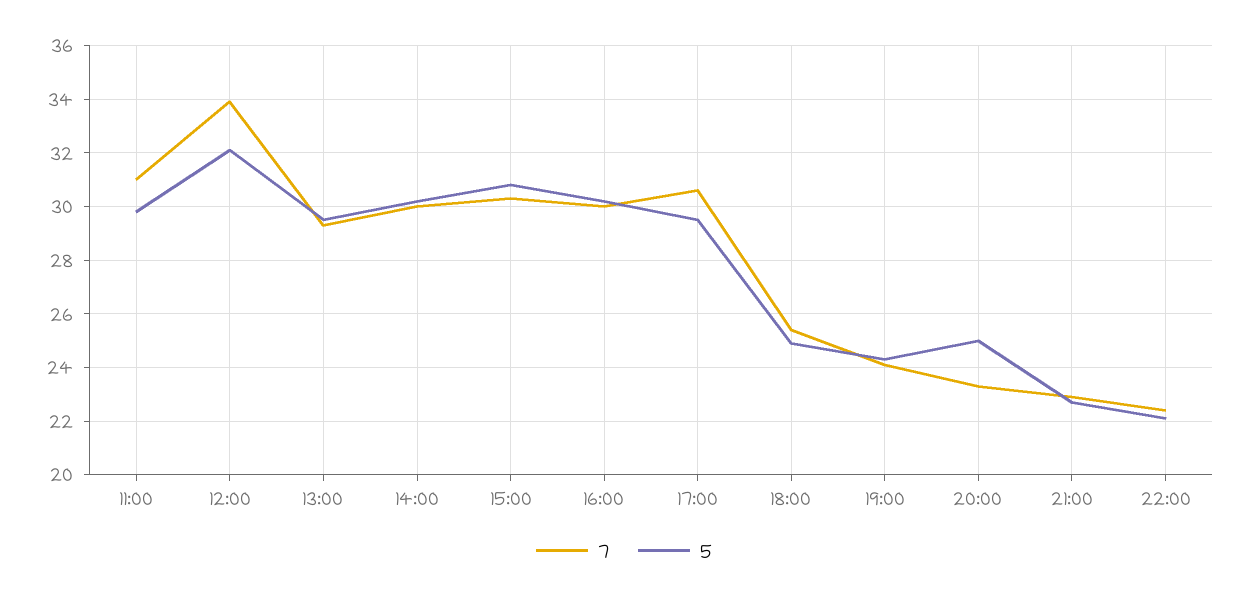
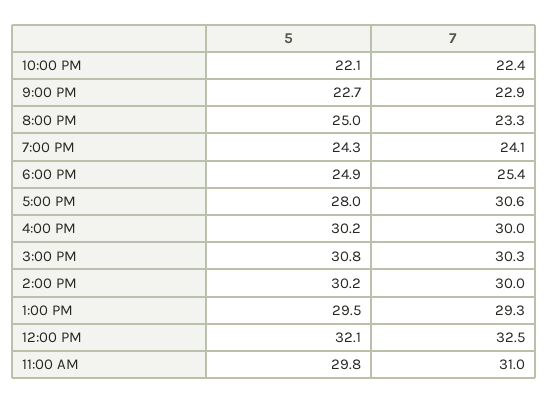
7, 12:00: 34 -> 32.5
5, 17:00: 29.5 -> 28

